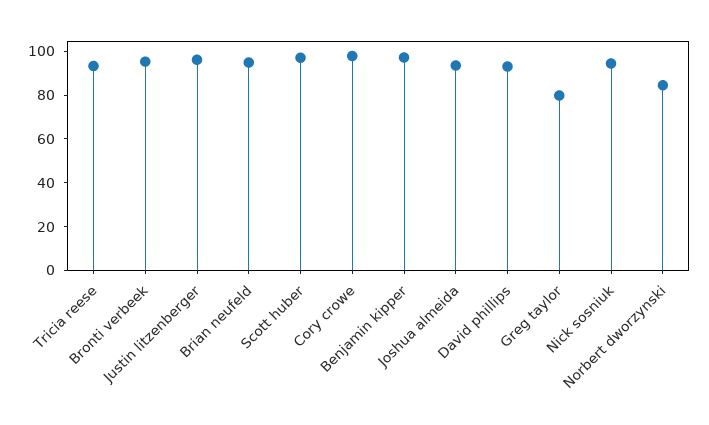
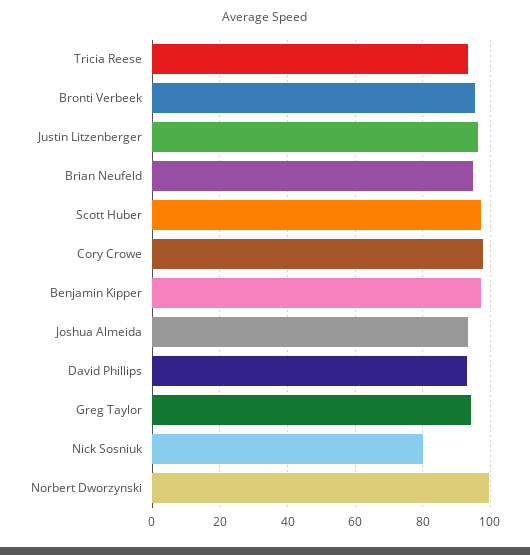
Greg taylor: 80 -> 94
Nick sosniuk: 95 -> 80
Norbert dworzynski: 85 -> 100

